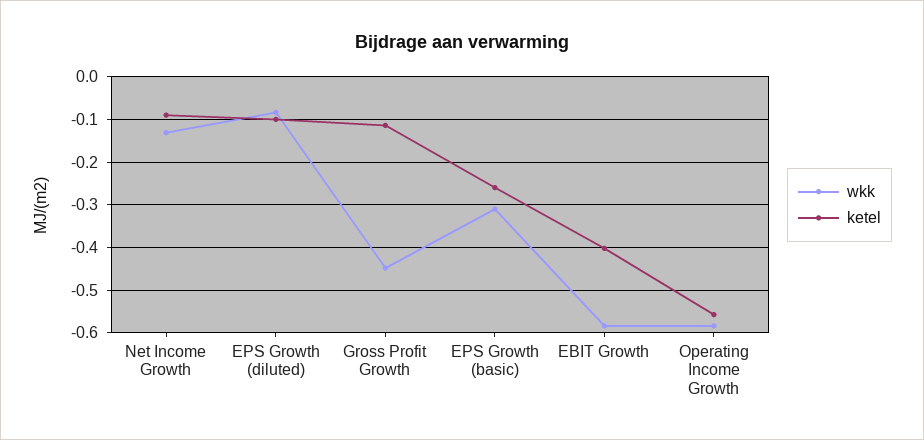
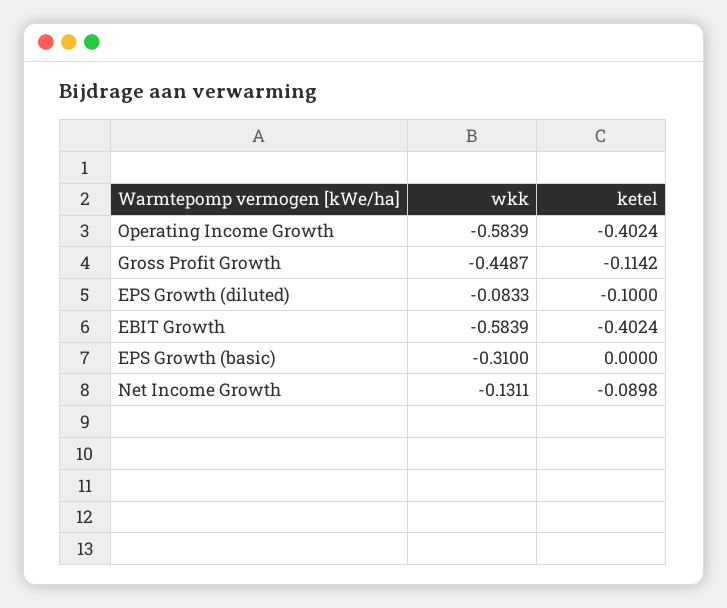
ketel, EPS Growth (basic): -0.26 -> 0
ketel, Operating Income Growth: -0.56 -> -0.4024

